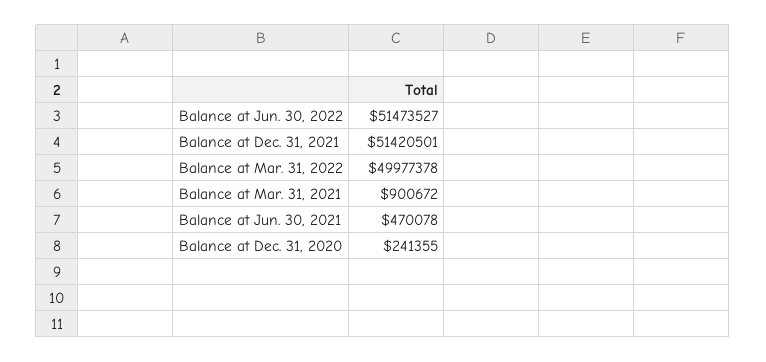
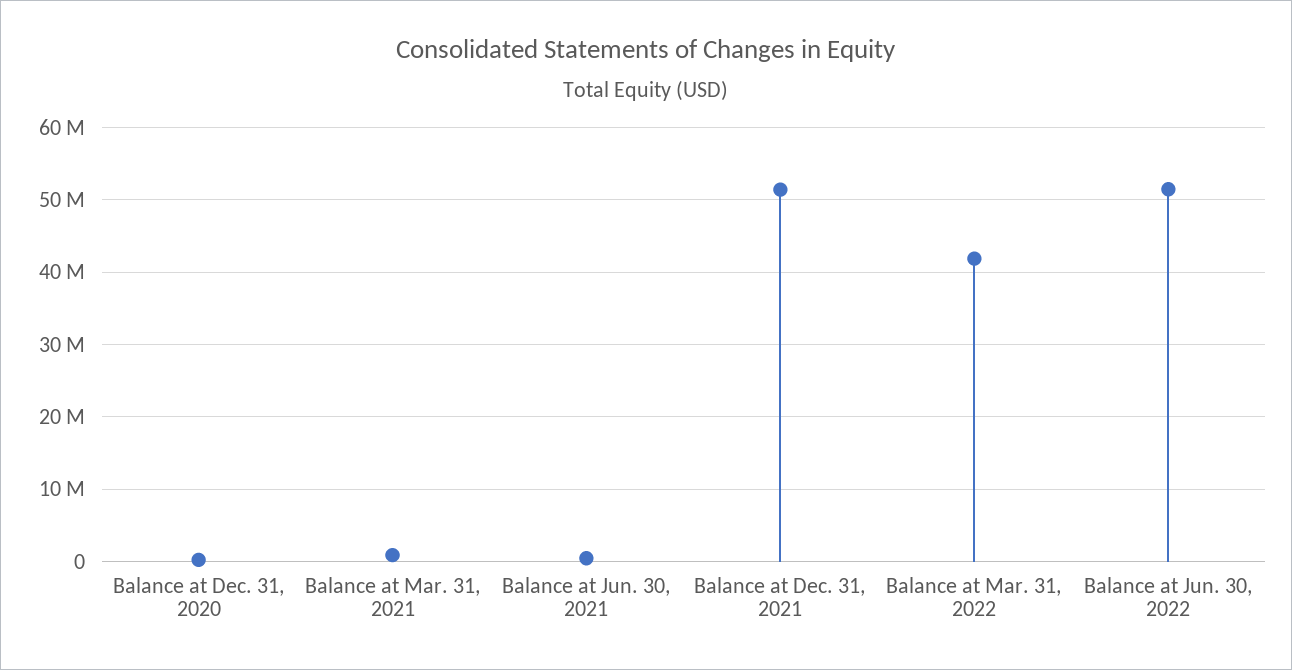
Balance at Mar. 31, 2022: 49977378 -> 42000000

